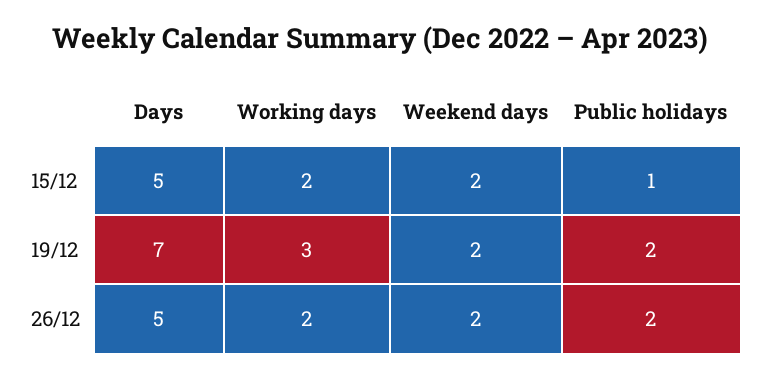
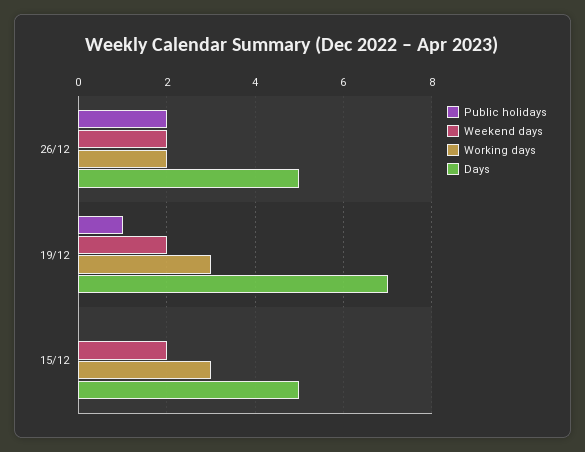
Working days, 15/12: 2 -> 3
Public holidays, 15/12: 1 -> 0
Public holidays, 19/12: 2 -> 1

